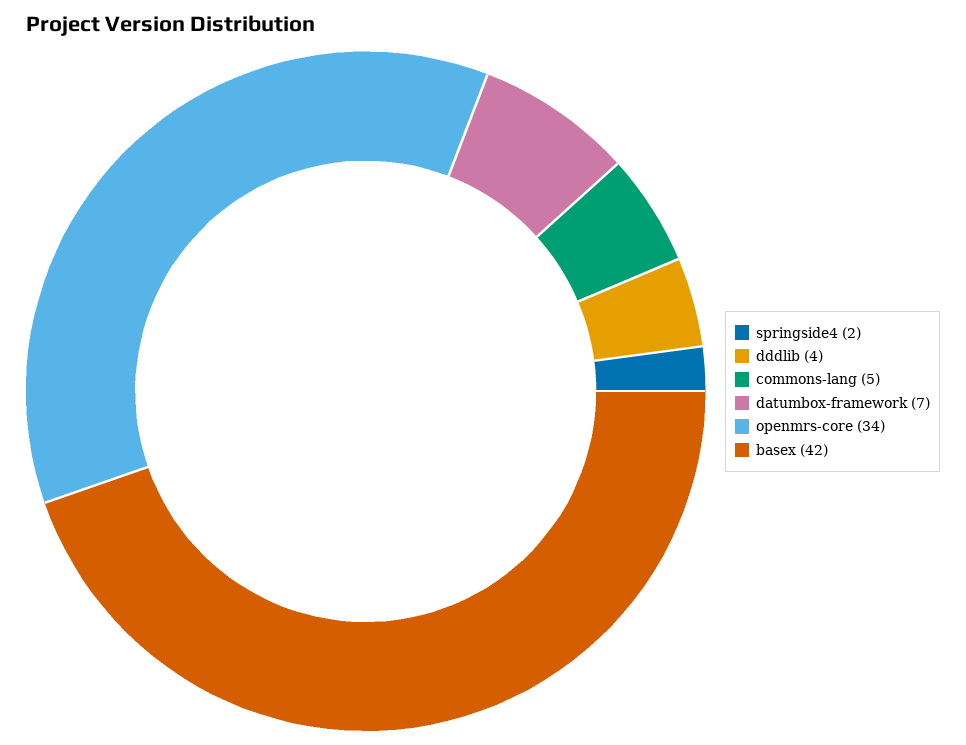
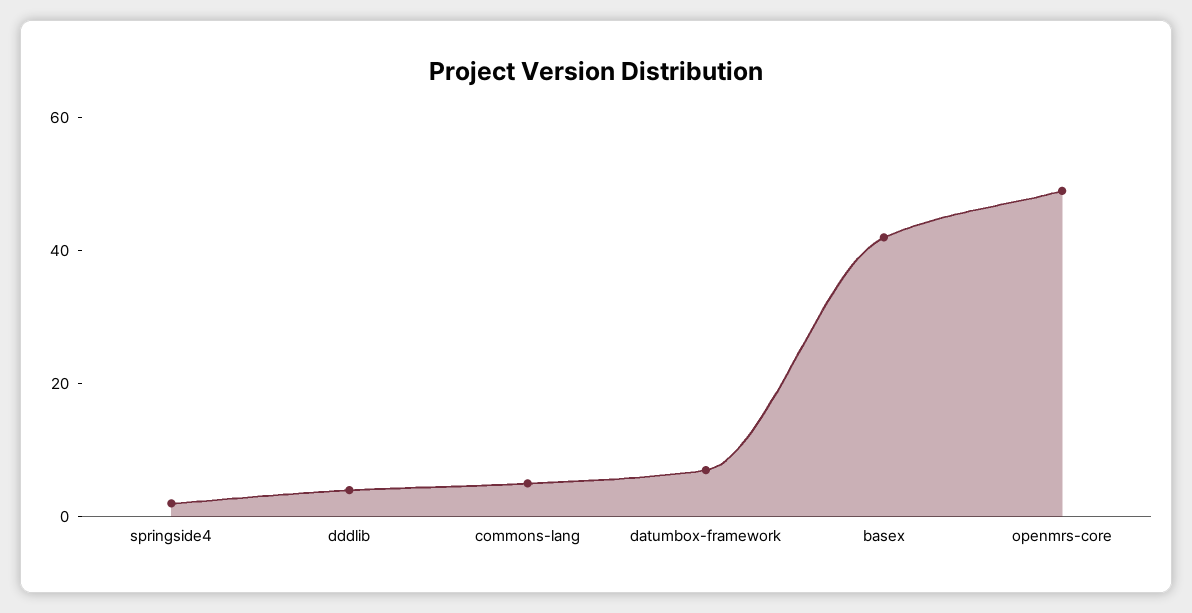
openmrs-core: 34 -> 50

